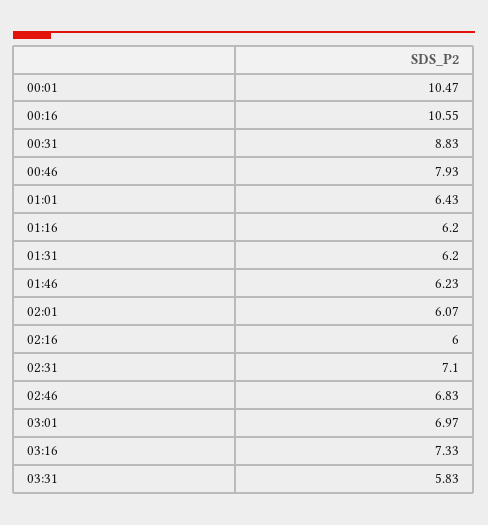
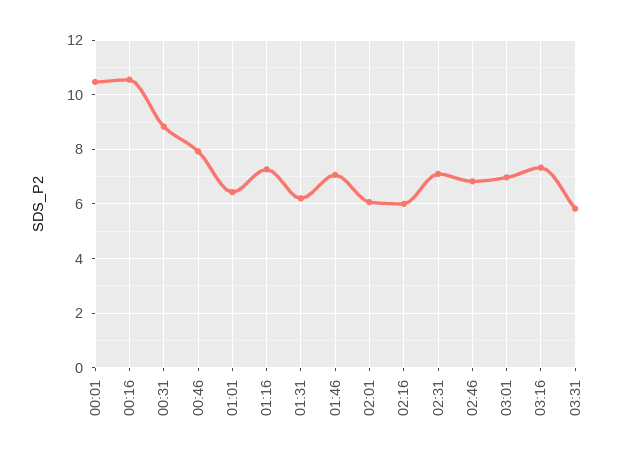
01:16: 6.2 -> 7.25
01:46: 6.23 -> 7

